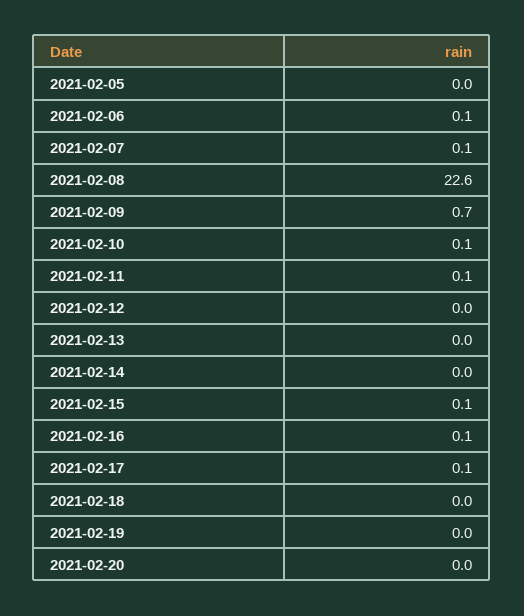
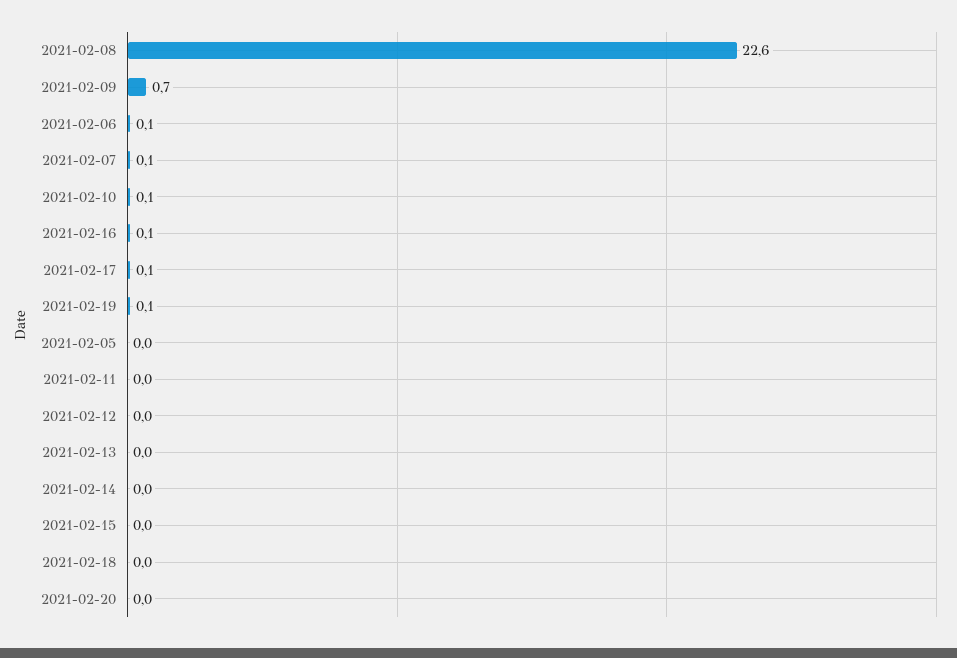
2021-02-11: 0.1 -> 0
2021-02-15: 0.1 -> 0
2021-02-19: 0 -> 0.1

